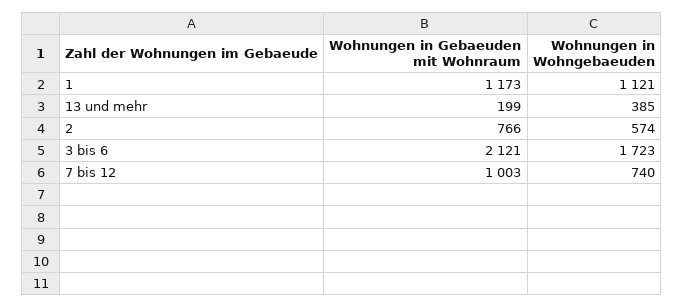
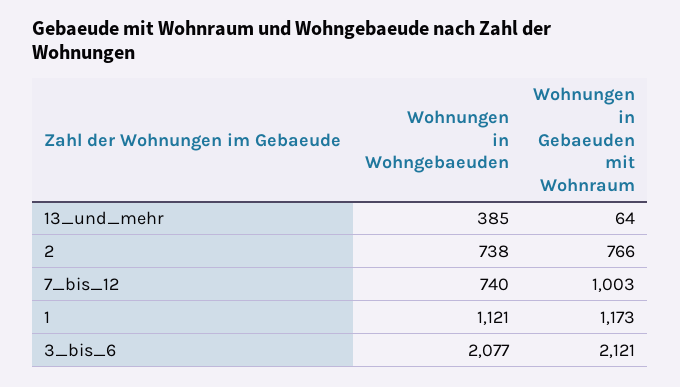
Wohnungen in Gebaeuden mit Wohnraum, 13 und mehr: 199 -> 64
Wohnungen in Wohngebaeuden, 2: 574 -> 738
Wohnungen in Wohngebaeuden, 3 bis 6: 1723 -> 2077

